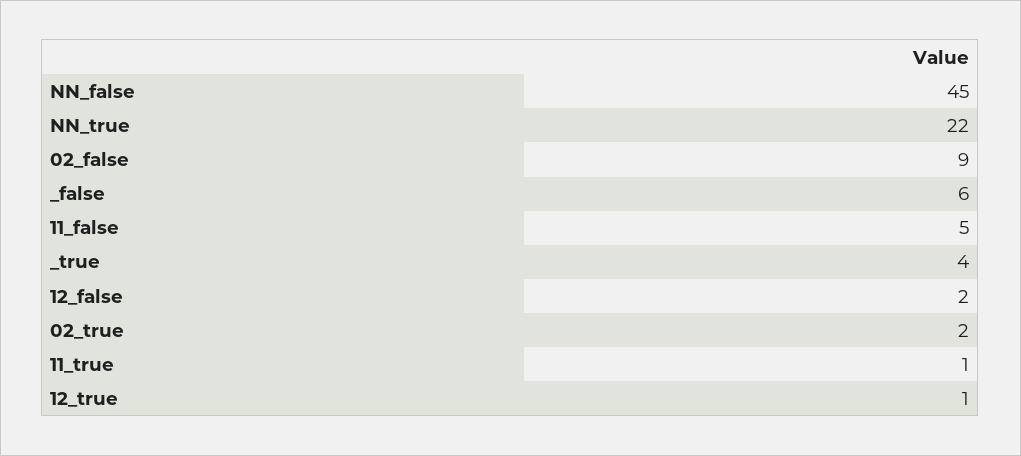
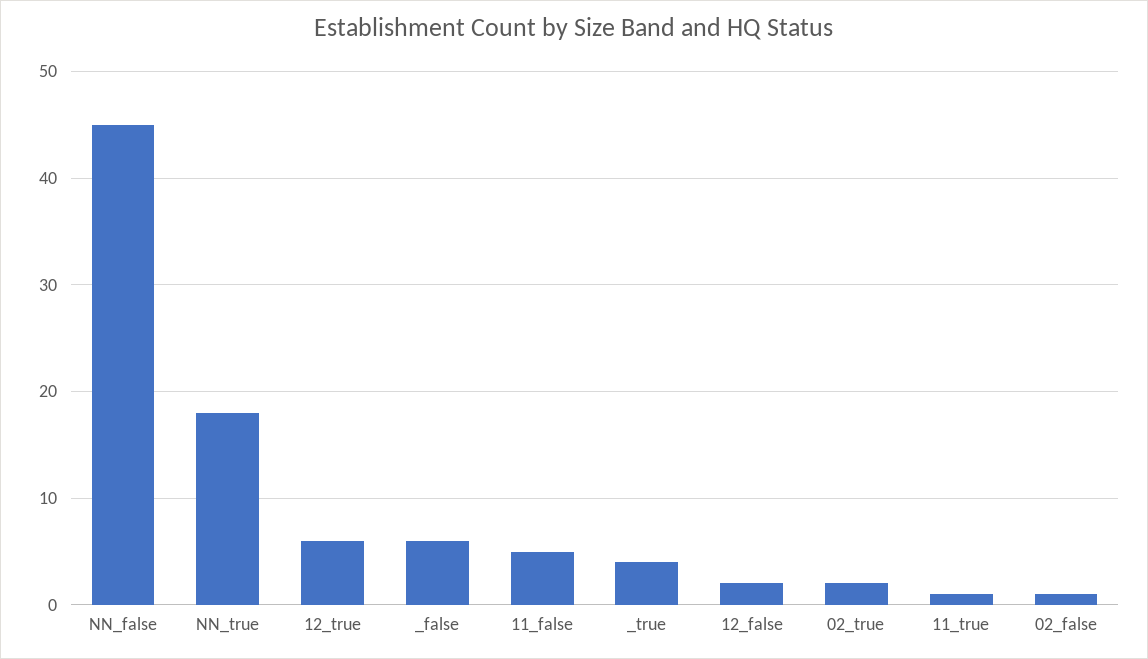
NN_true: 22 -> 18
02_false: 9 -> 1
12_true: 1 -> 6

